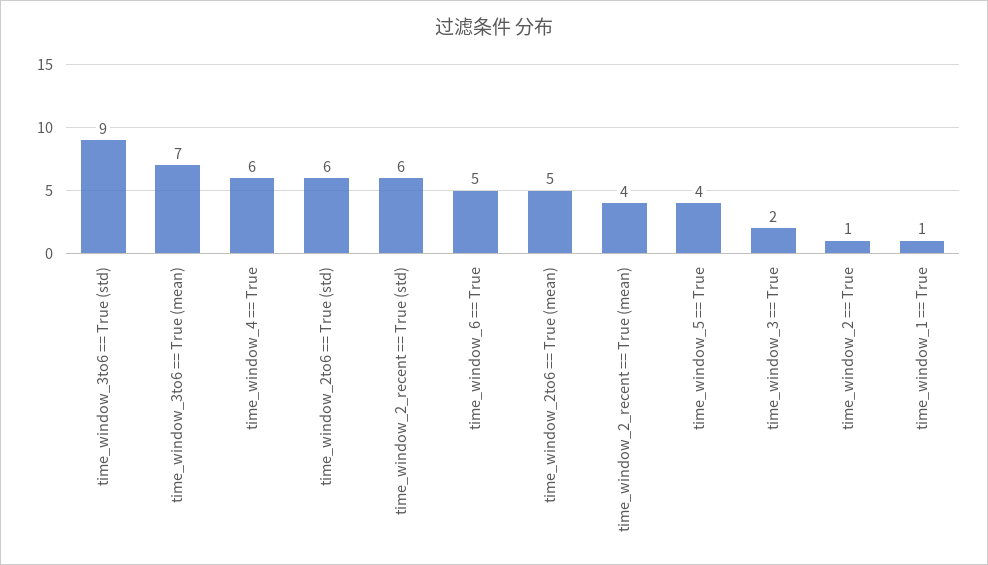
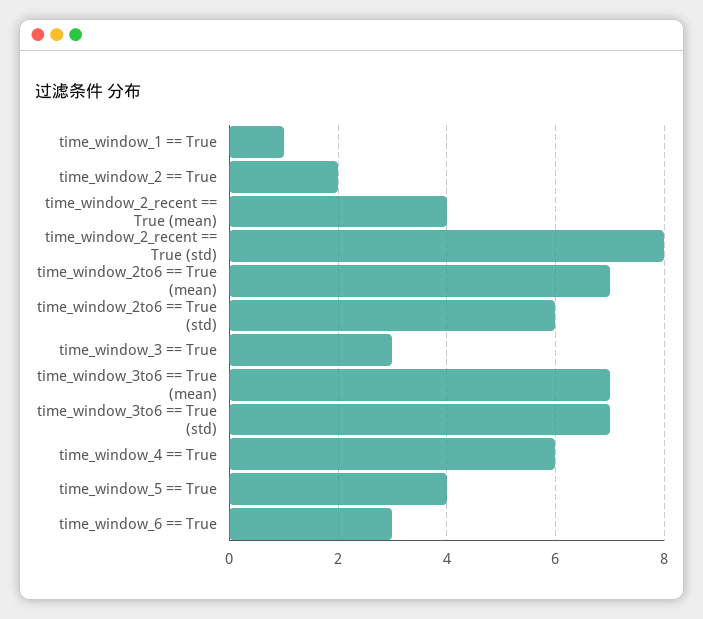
time_window_3to6 == True (std): 9 -> 7
time_window_2_recent == True (std): 6 -> 8
time_window_6 == True: 5 -> 3
time_window_2to6 == True (mean): 5 -> 7
time_window_3 == True: 2 -> 3
time_window_2 == True: 1 -> 2

